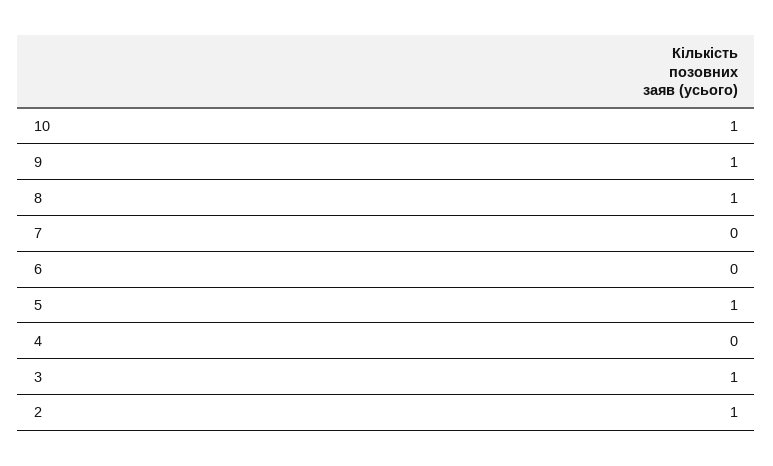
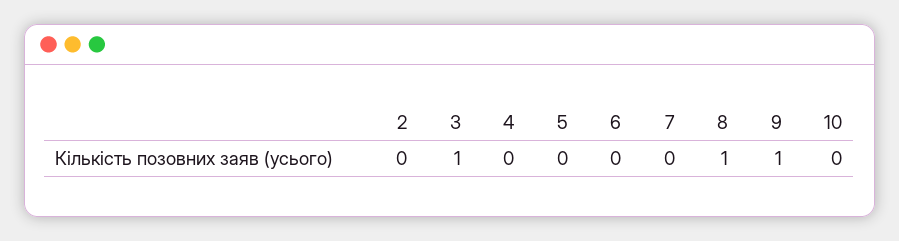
10: 1 -> 0
5: 1 -> 0
2: 1 -> 0

